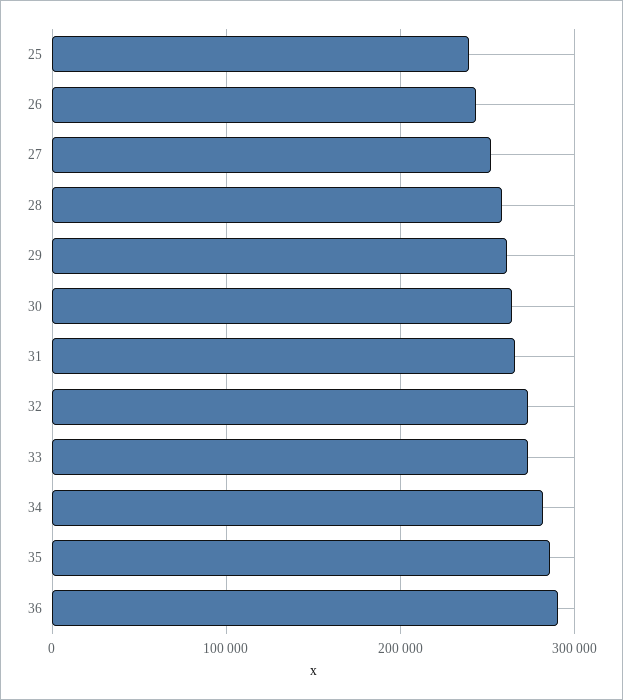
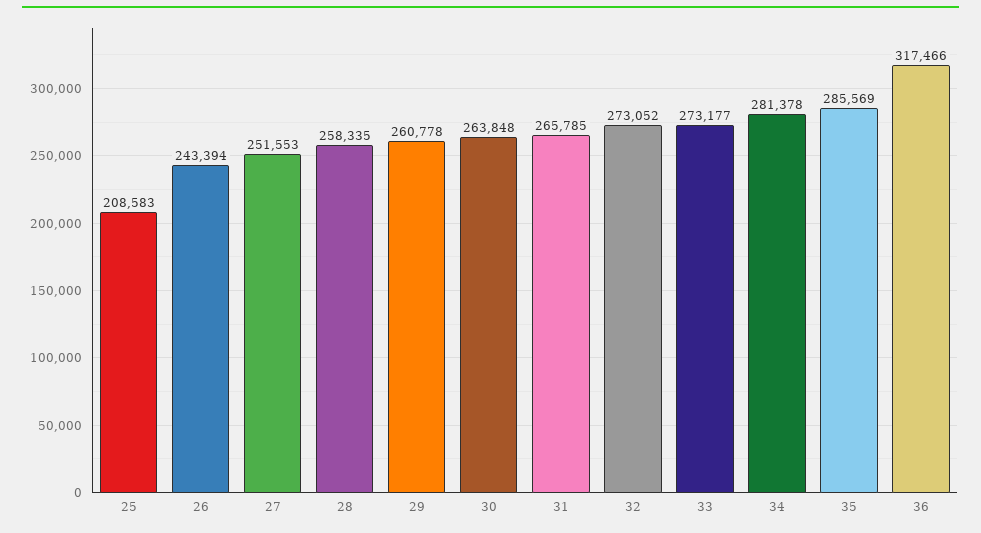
25: 240000 -> 208583
36: 290000 -> 317466

